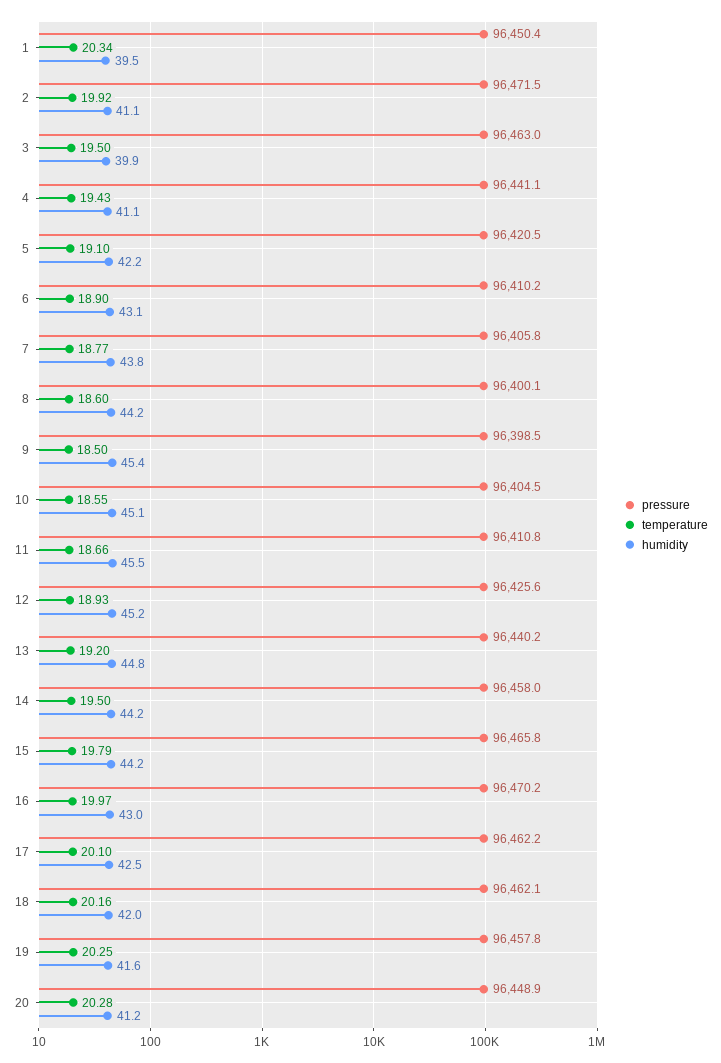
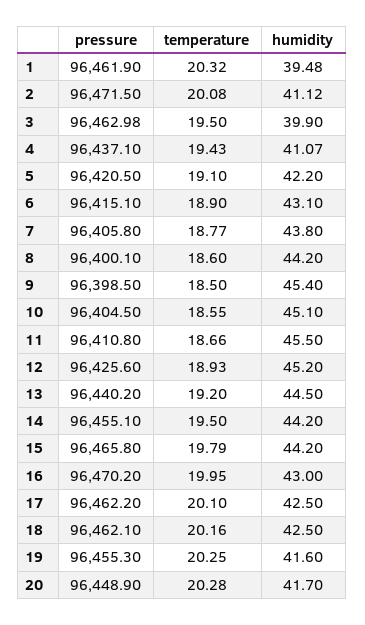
pressure, 1: 96450.4 -> 96461.9
temperature, 1: 20.34 -> 20.32
temperature, 2: 19.92 -> 20.08
pressure, 4: 96441.1 -> 96437.1
pressure, 6: 96410.2 -> 96415.1
humidity, 13: 44.8 -> 44.5
pressure, 14: 96458 -> 96455.1
temperature, 16: 19.97 -> 19.95
humidity, 18: 42 -> 42.5
pressure, 19: 96457.8 -> 96455.3
humidity, 20: 41.2 -> 41.7

